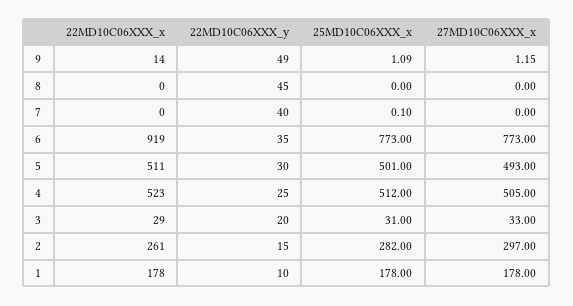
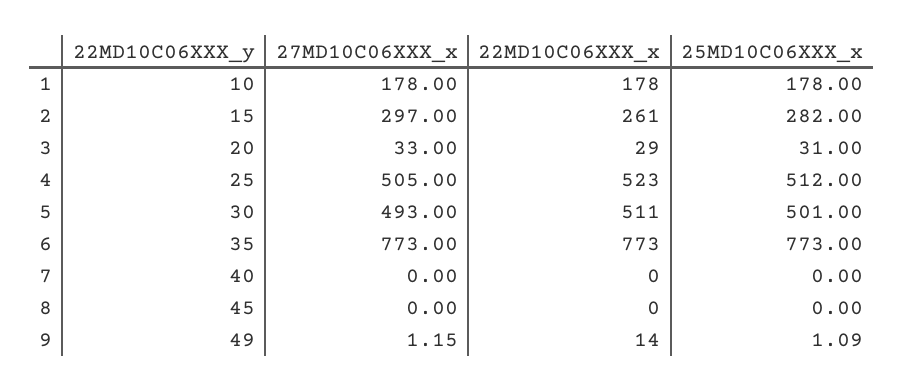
25MD10C06XXX_x, 7: 0.1 -> 0
22MD10C06XXX_x, 6: 919 -> 773

